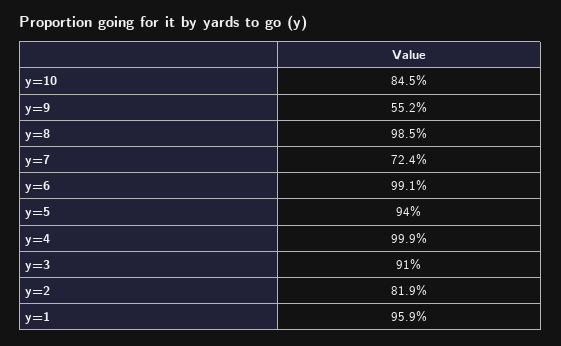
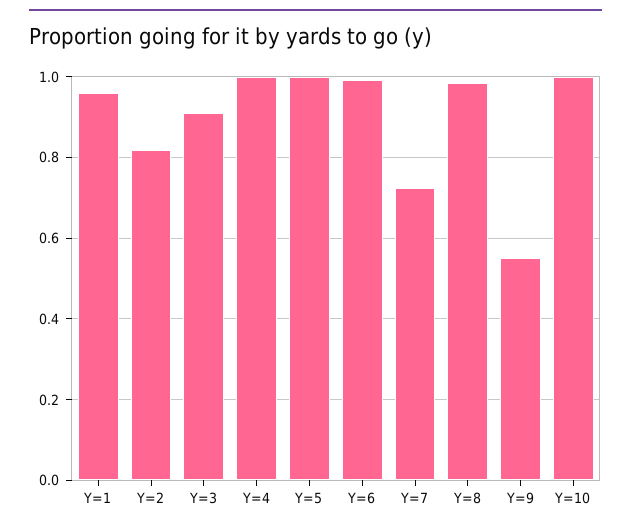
y=10: 0.845 -> 1
y=5: 0.94 -> 1

